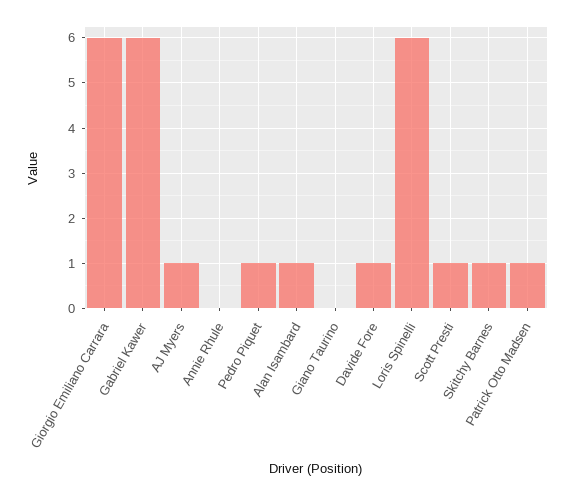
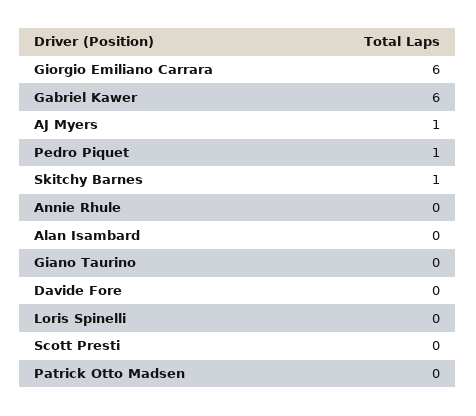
Alan Isambard: 1 -> 0
Davide Fore: 1 -> 0
Loris Spinelli: 6 -> 0
Scott Presti: 1 -> 0
Patrick Otto Madsen: 1 -> 0

